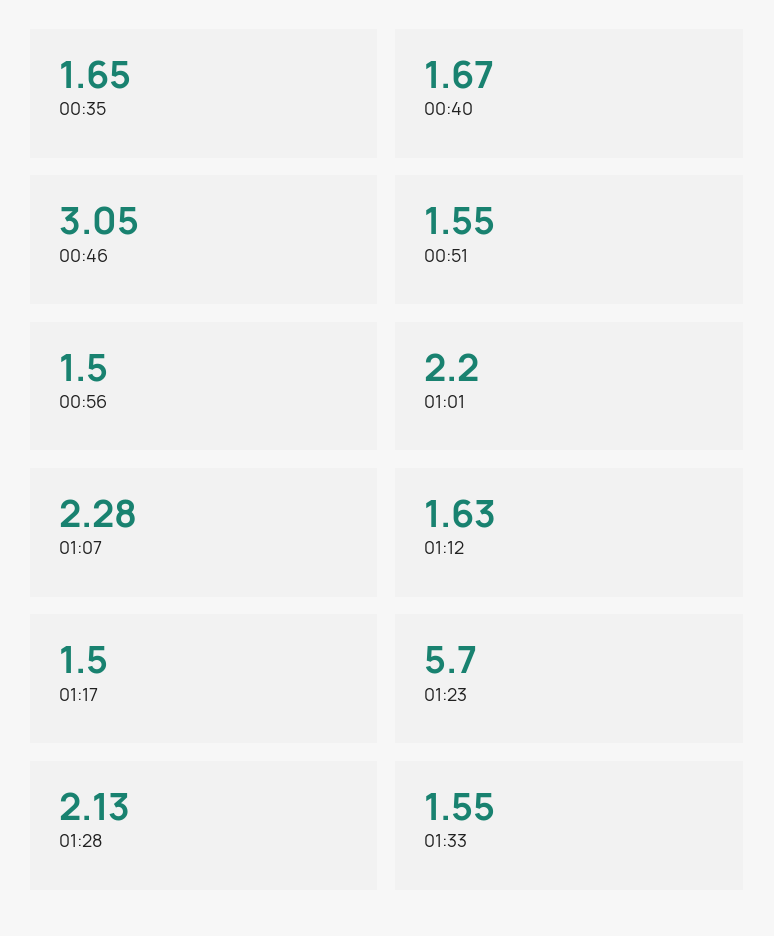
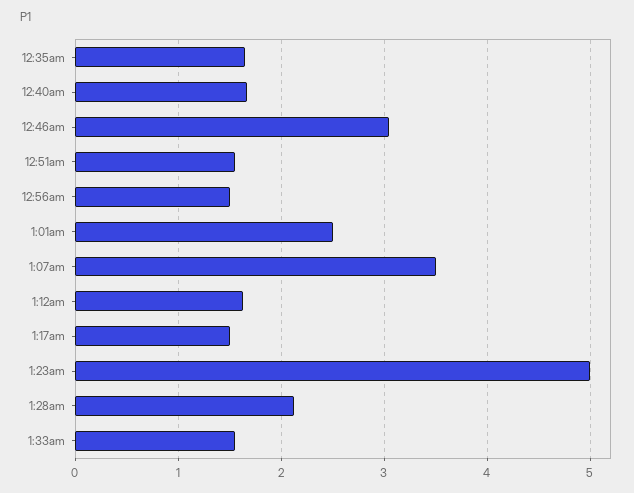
01:01: 2.2 -> 2.5
01:07: 2.28 -> 3.5
01:23: 5.7 -> 5

